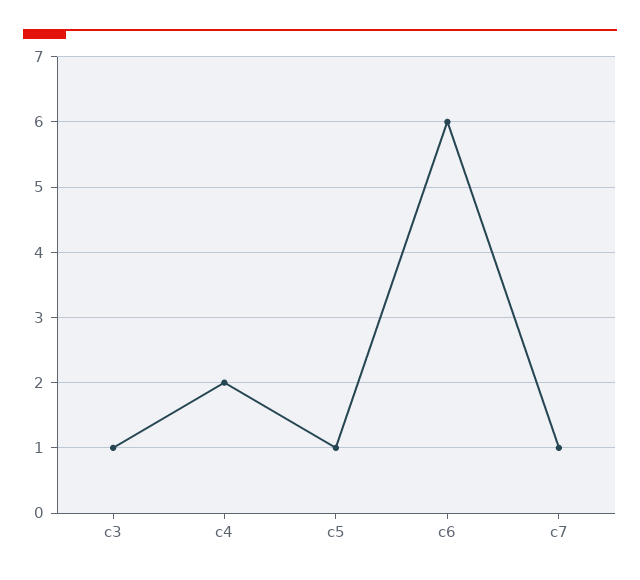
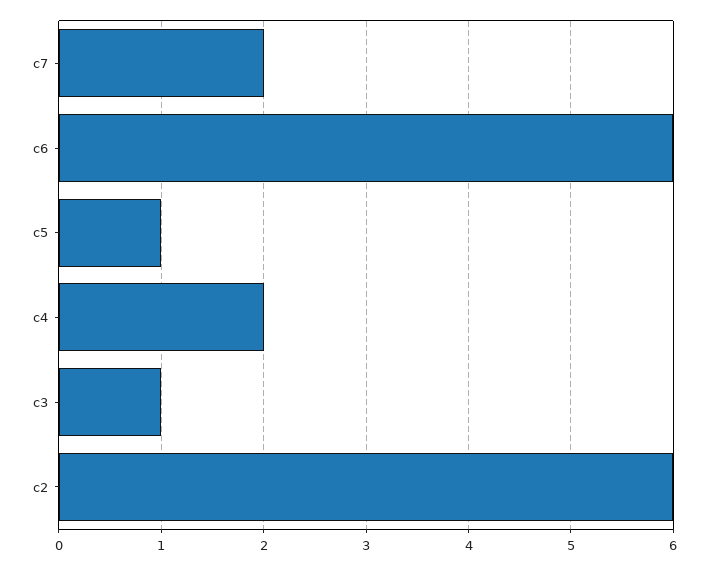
c7: 1 -> 2
c2: none -> 6

